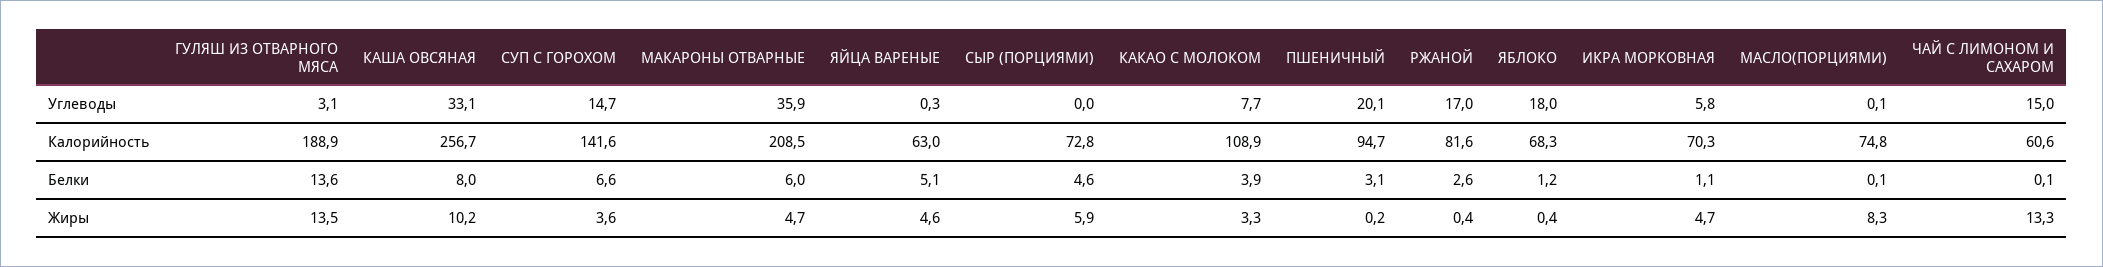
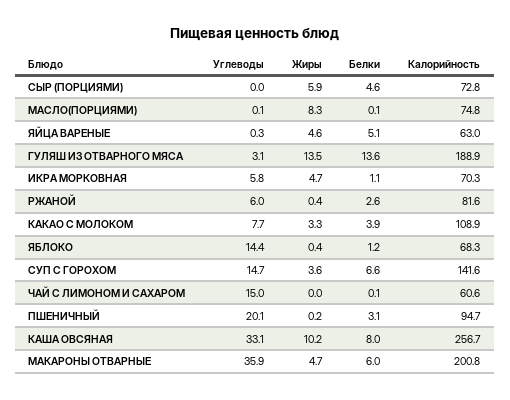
РЖАНОЙ, Углеводы: 17 -> 6
ЯБЛОКО, Углеводы: 18 -> 14.4
МАКАРОНЫ ОТВАРНЫЕ, Калорийность: 208.5 -> 200.8
ЧАЙ С ЛИМОНОМ И САХАРОМ, Жиры: 13.3 -> 0

